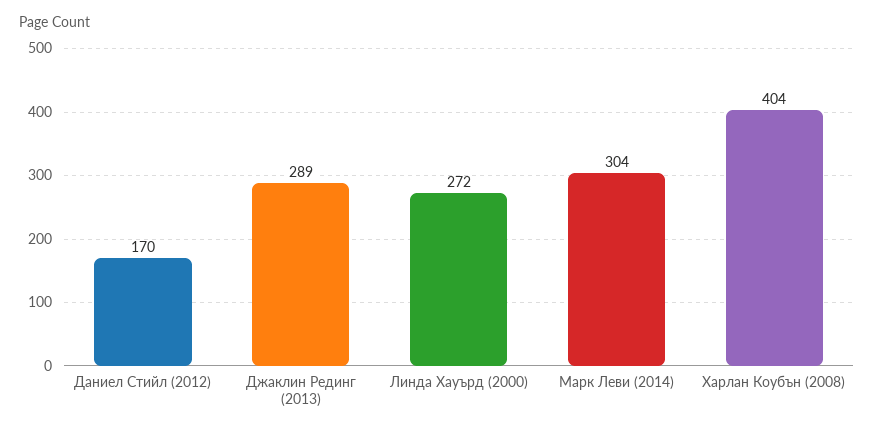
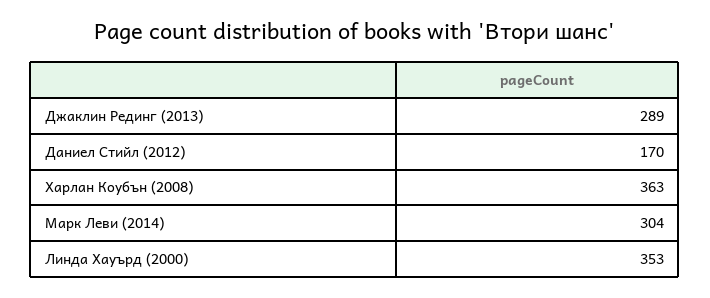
Линда Хауърд (2000): 272 -> 353
Харлан Коубън (2008): 404 -> 363

